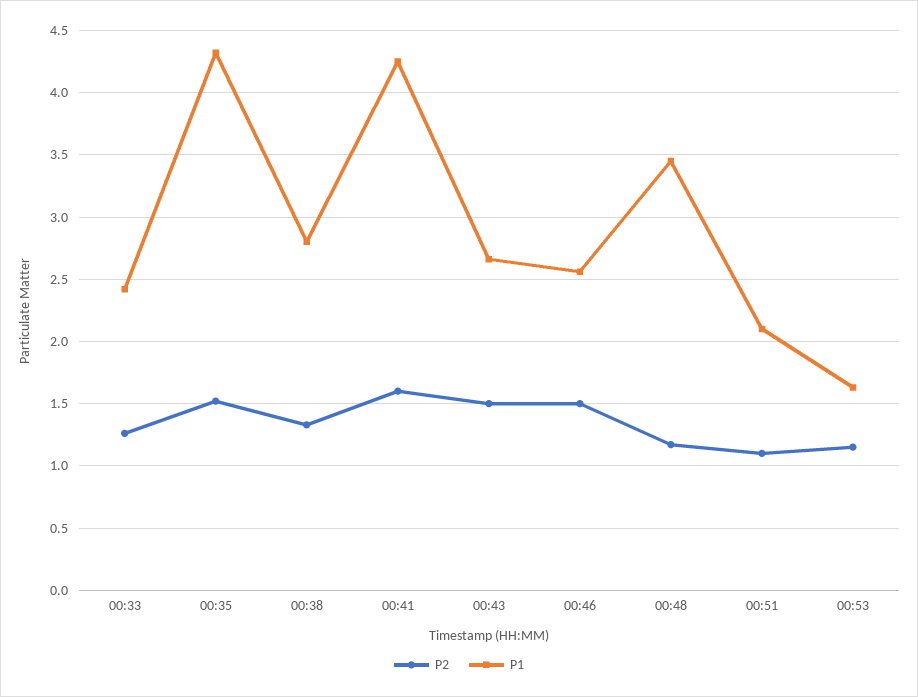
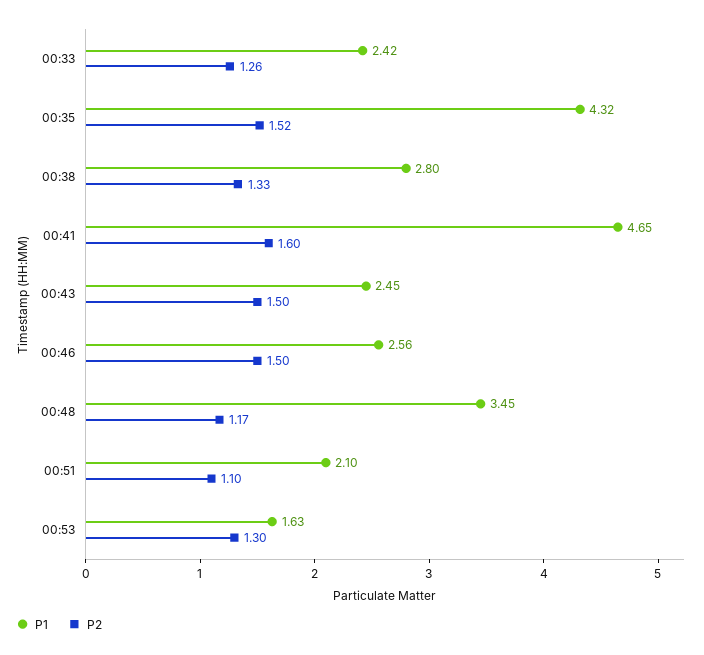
P1, 00:41: 4.25 -> 4.65
P1, 00:43: 2.65 -> 2.45
P2, 00:53: 1.15 -> 1.3

